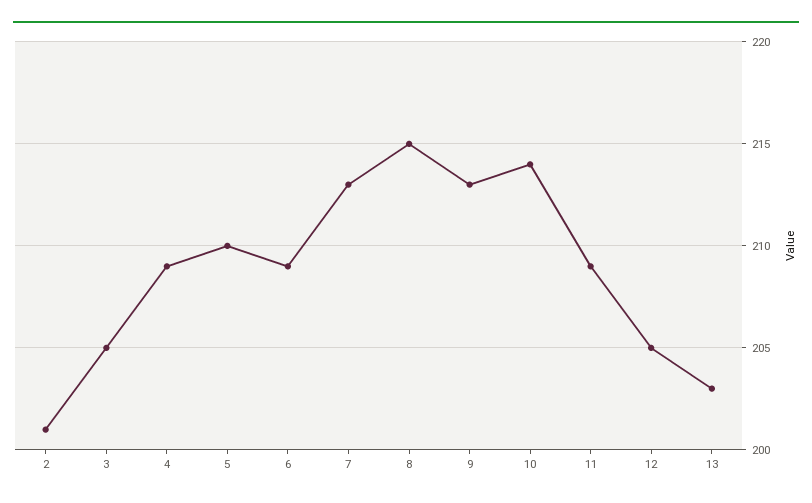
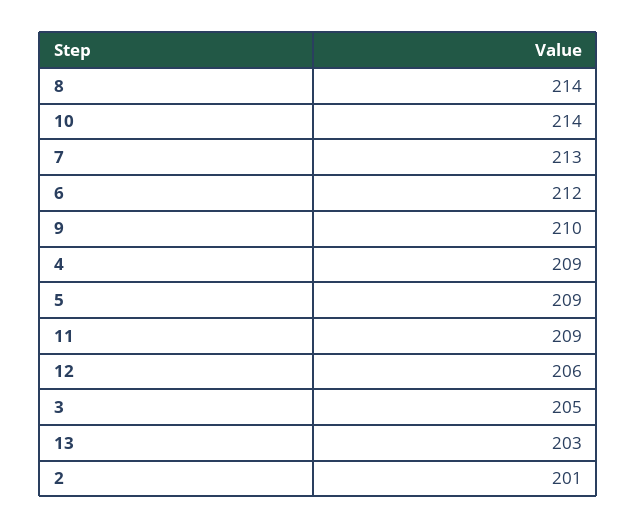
5: 210 -> 209
6: 209 -> 212
8: 215 -> 214
9: 213 -> 210
12: 205 -> 206

